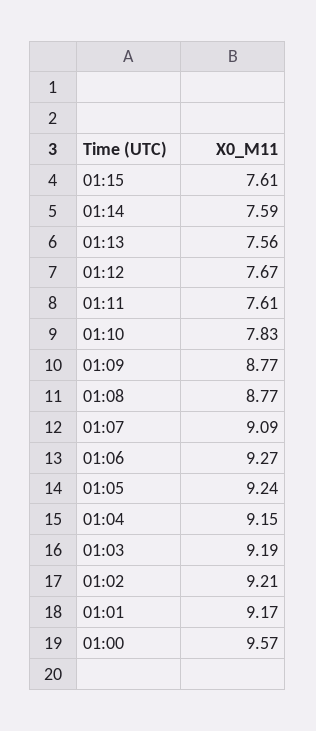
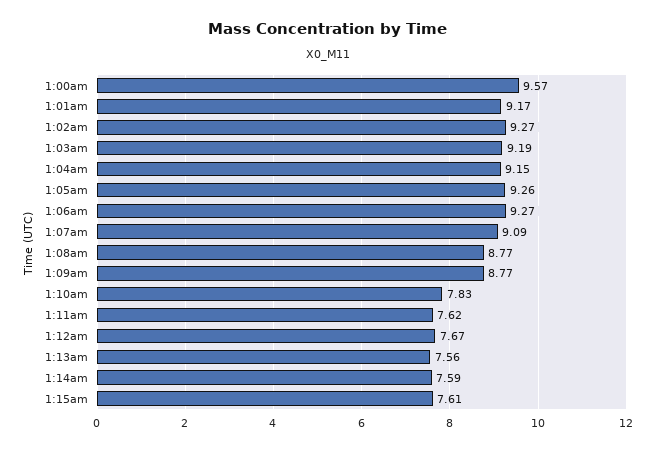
01:11: 7.61 -> 7.62
01:05: 9.24 -> 9.26
01:02: 9.21 -> 9.27

